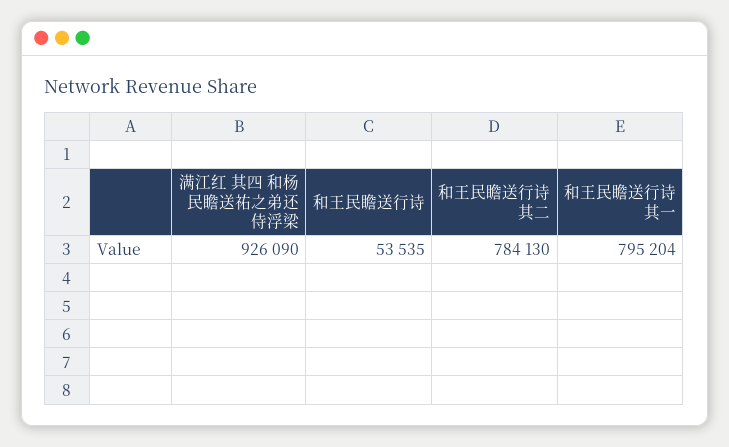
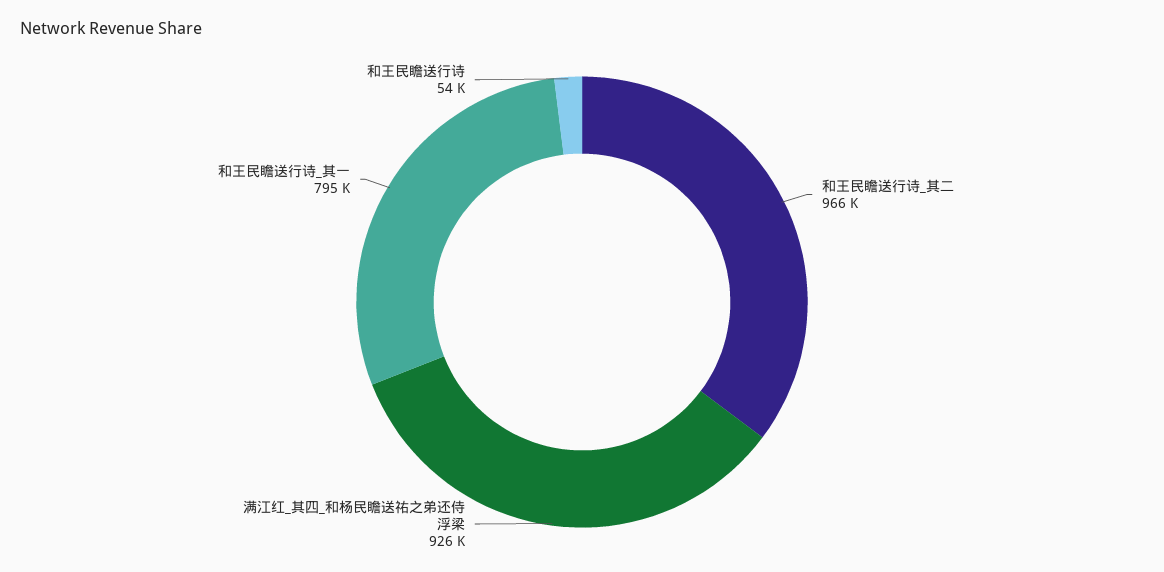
和王民瞻送行诗 其二: 784130 -> 966000

